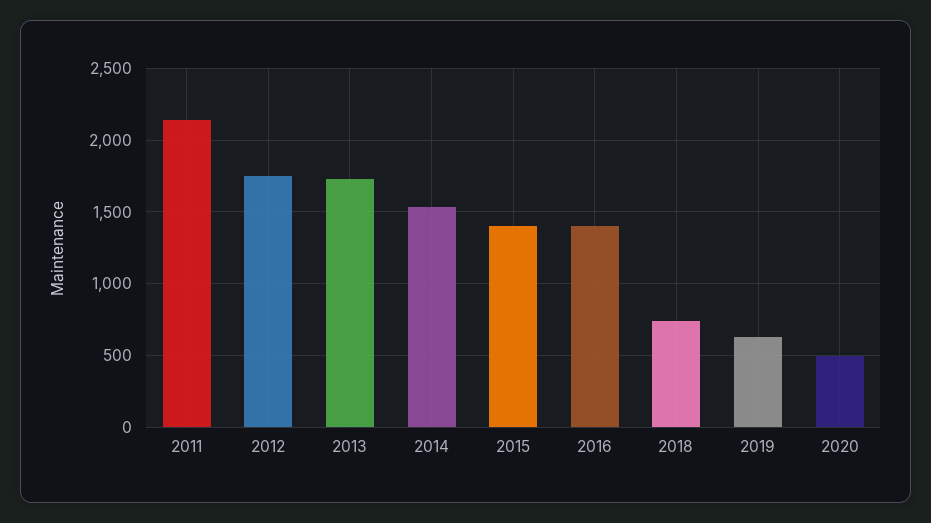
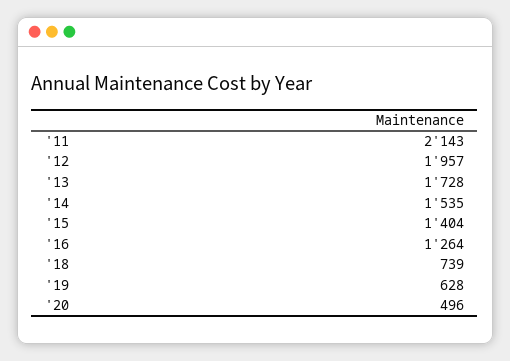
2012: 1750 -> 1957
2016: 1400 -> 1264

